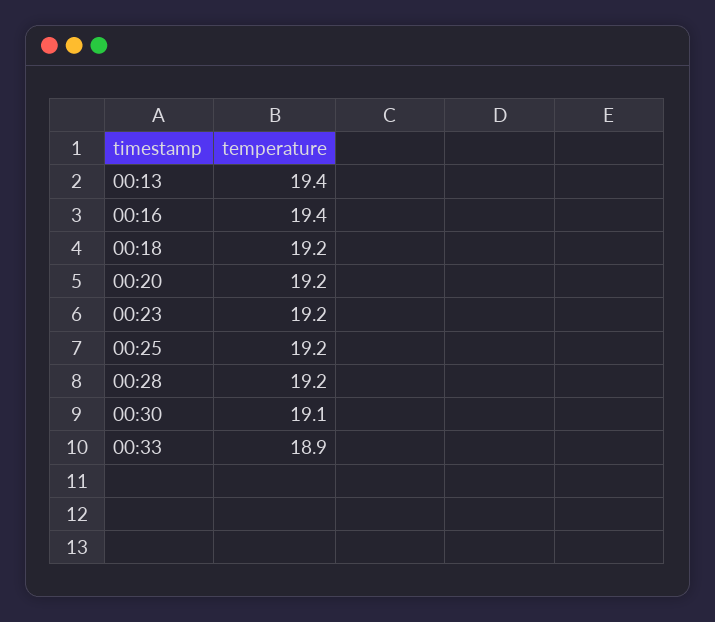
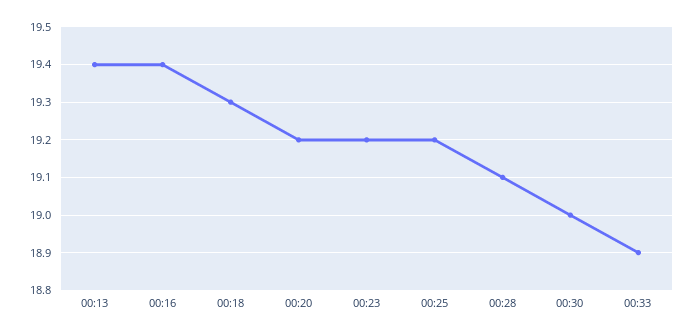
00:18: 19.2 -> 19.3
00:28: 19.2 -> 19.1
00:30: 19.1 -> 19

